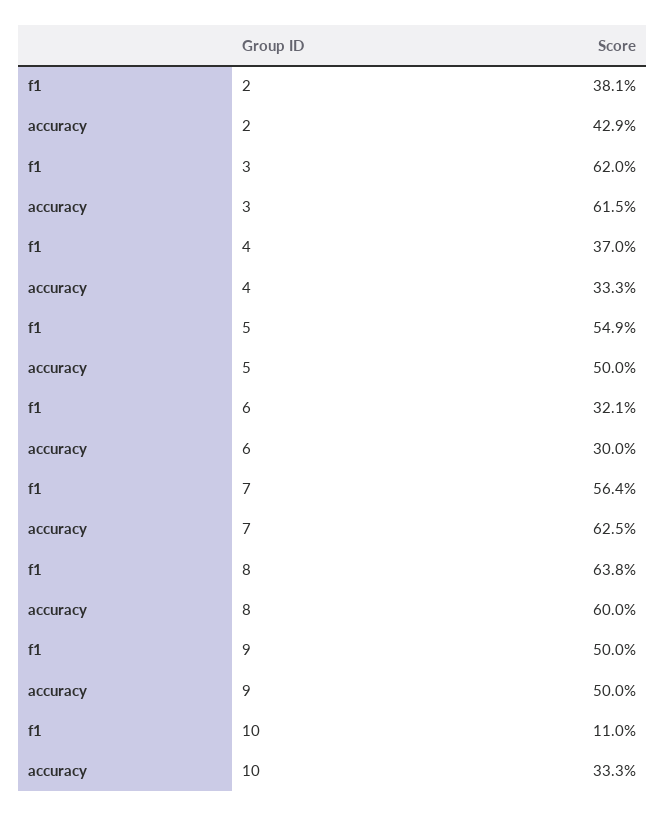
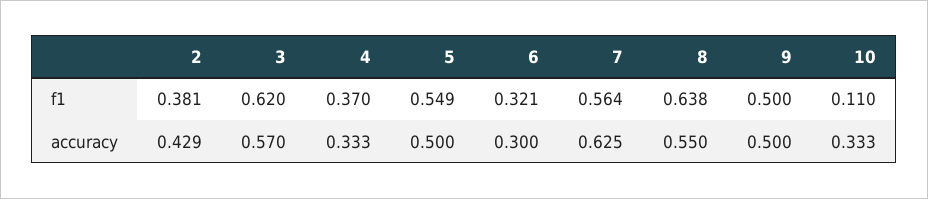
accuracy, 3: 0.615 -> 0.57
accuracy, 8: 0.6 -> 0.55

